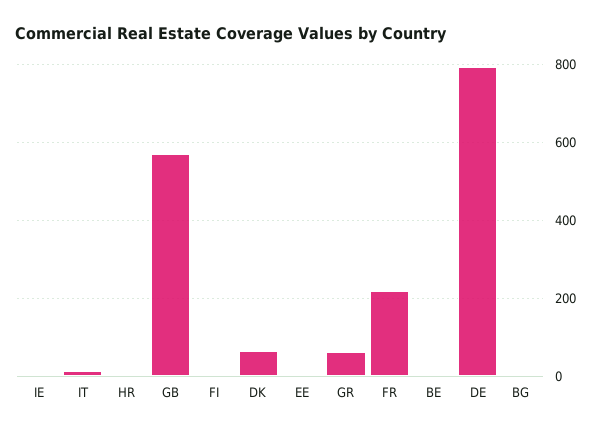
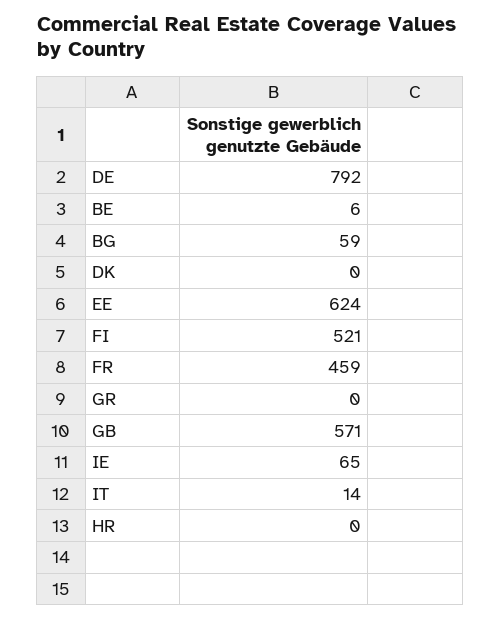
IE: 0 -> 65
FI: 0 -> 521
DK: 60 -> 0
EE: 0 -> 624
GR: 60 -> 0
FR: 220 -> 459
BG: 0 -> 59

